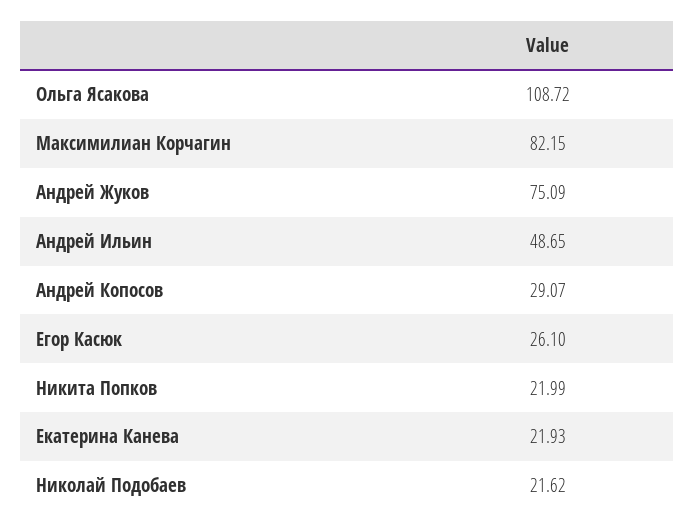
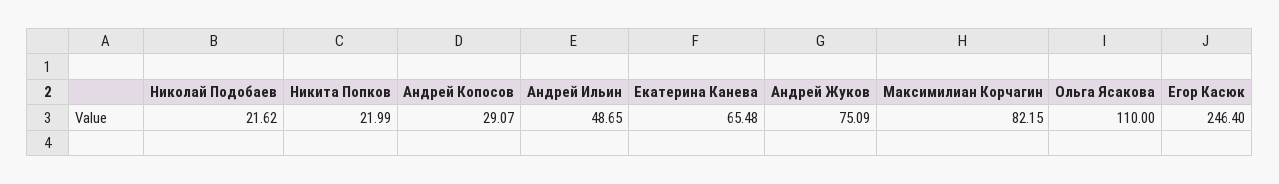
Ольга Ясакова: 108.72 -> 110
Егор Касюк: 26.1 -> 246.4
Екатерина Канева: 21.93 -> 65.48

